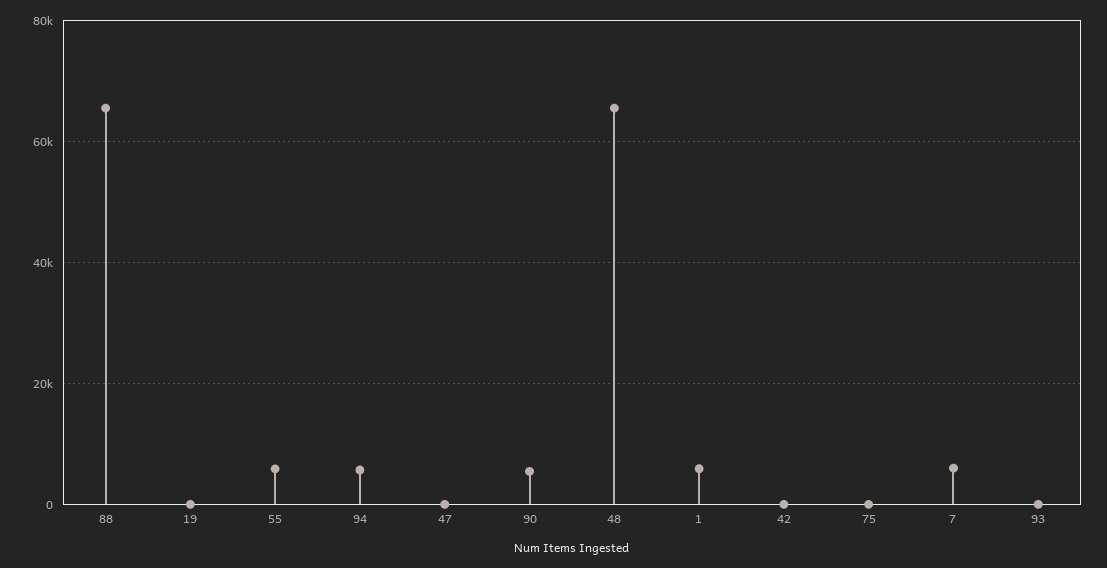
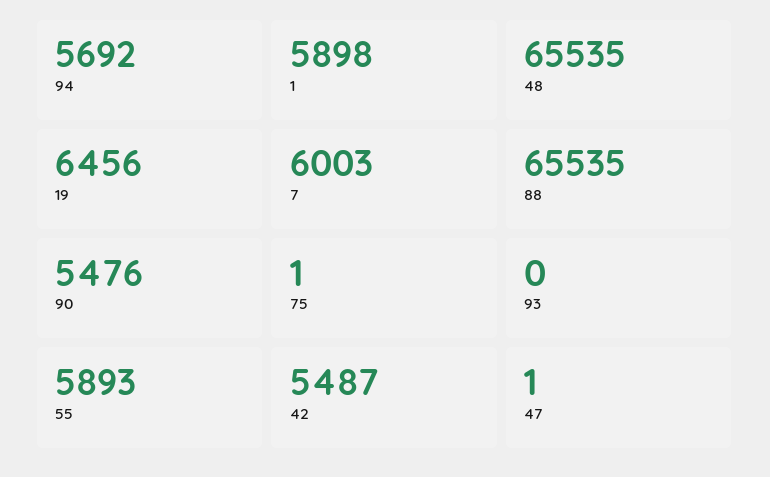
19: 0 -> 6456
42: 0 -> 5487

